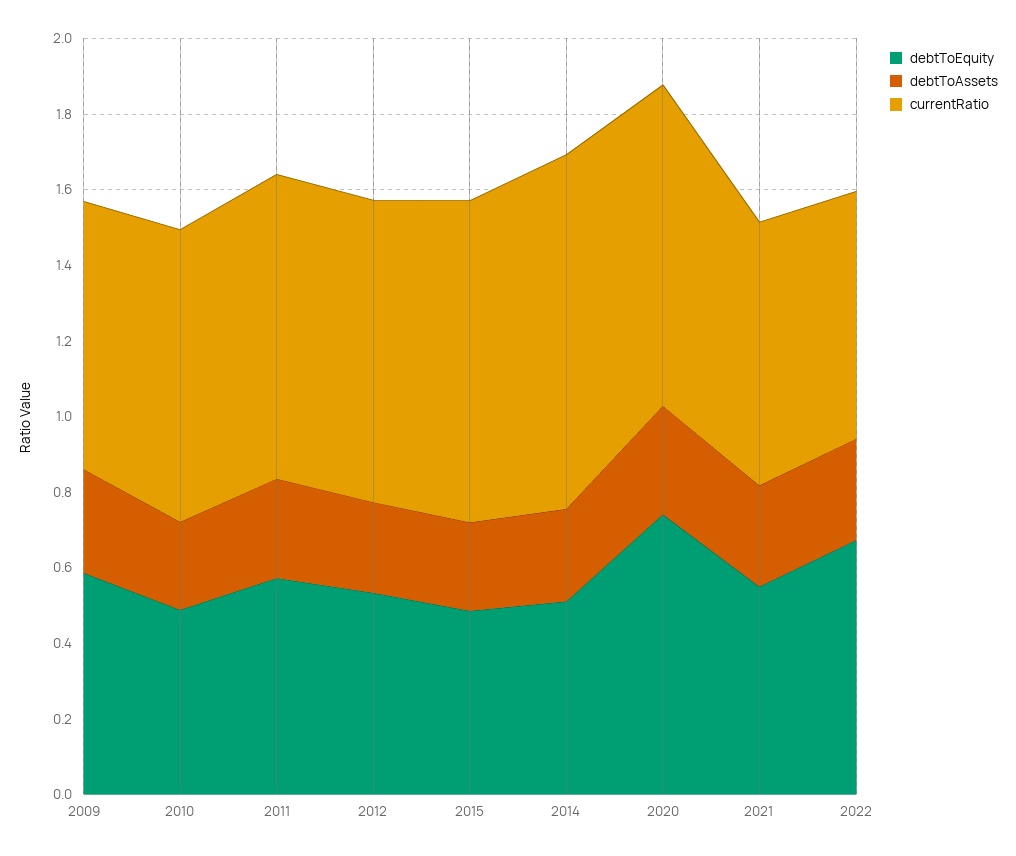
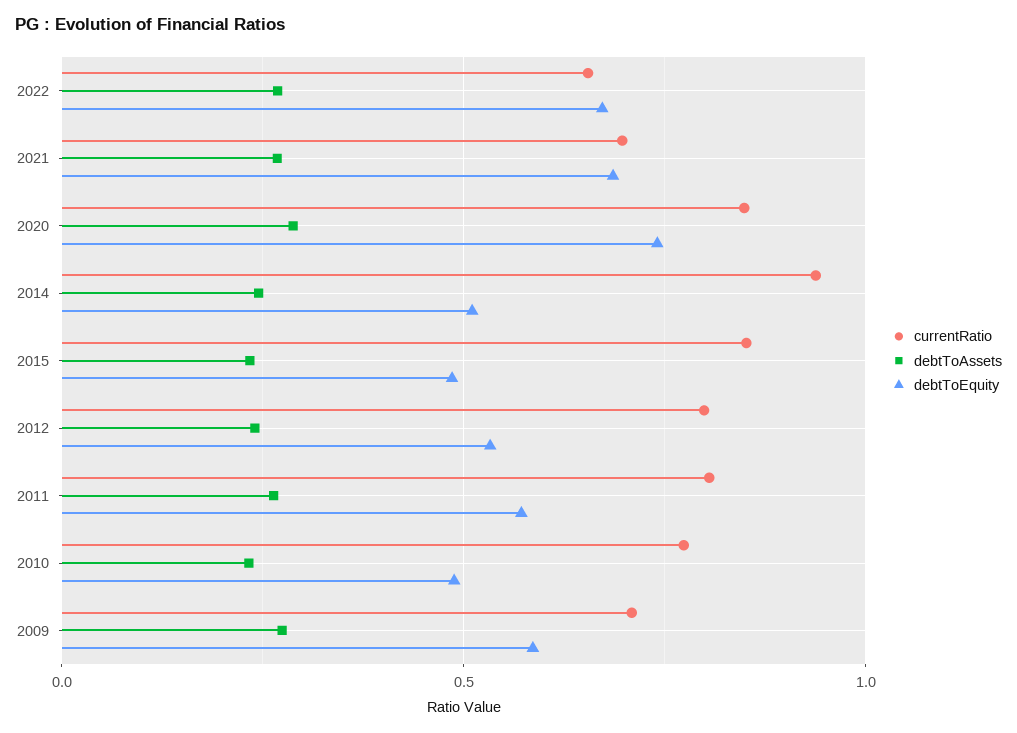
debtToEquity, 2021: 0.55 -> 0.7

